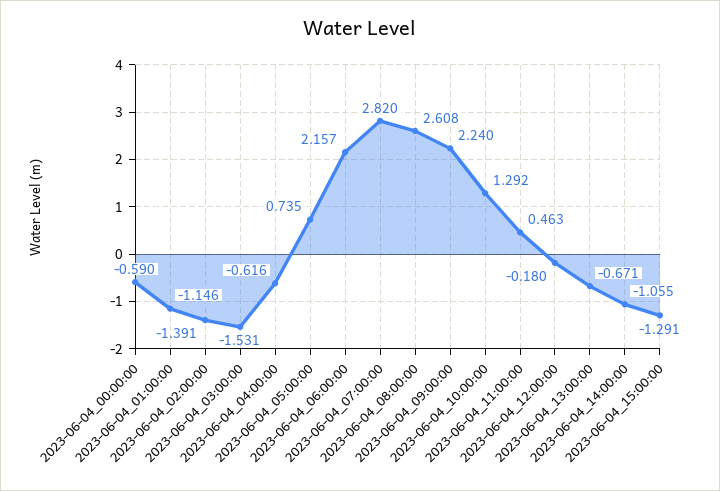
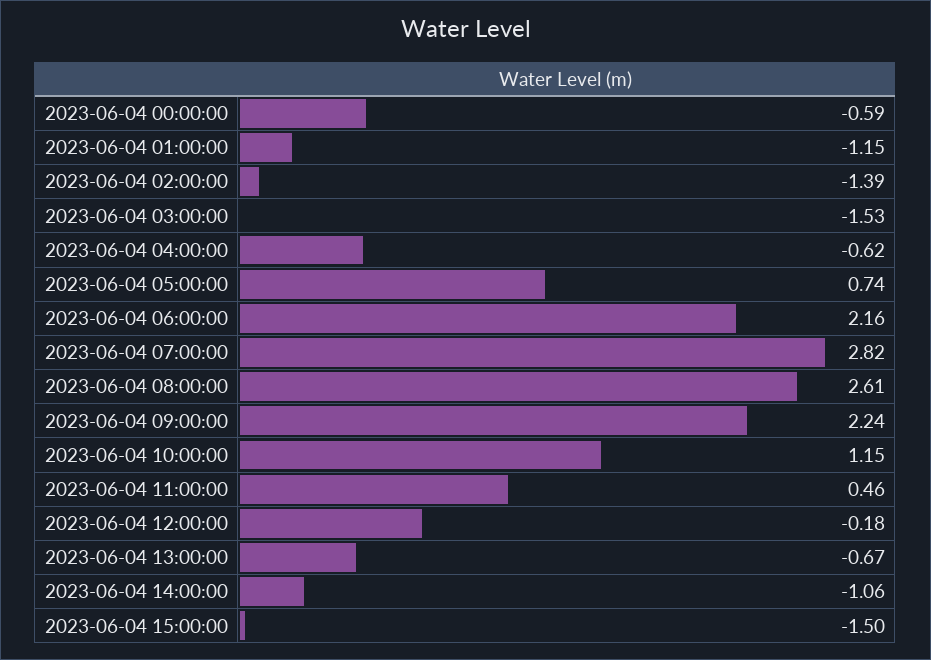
2023-06-04_10:00:00: 1.292 -> 1.15
2023-06-04_15:00:00: -1.291 -> -1.5

